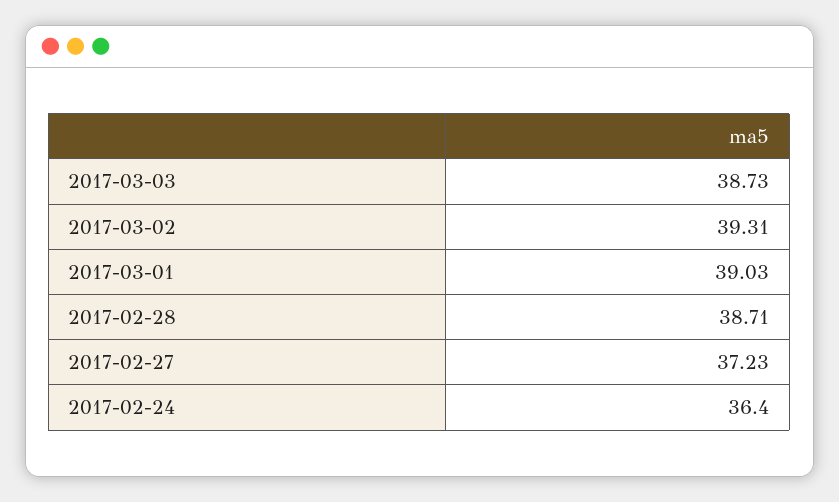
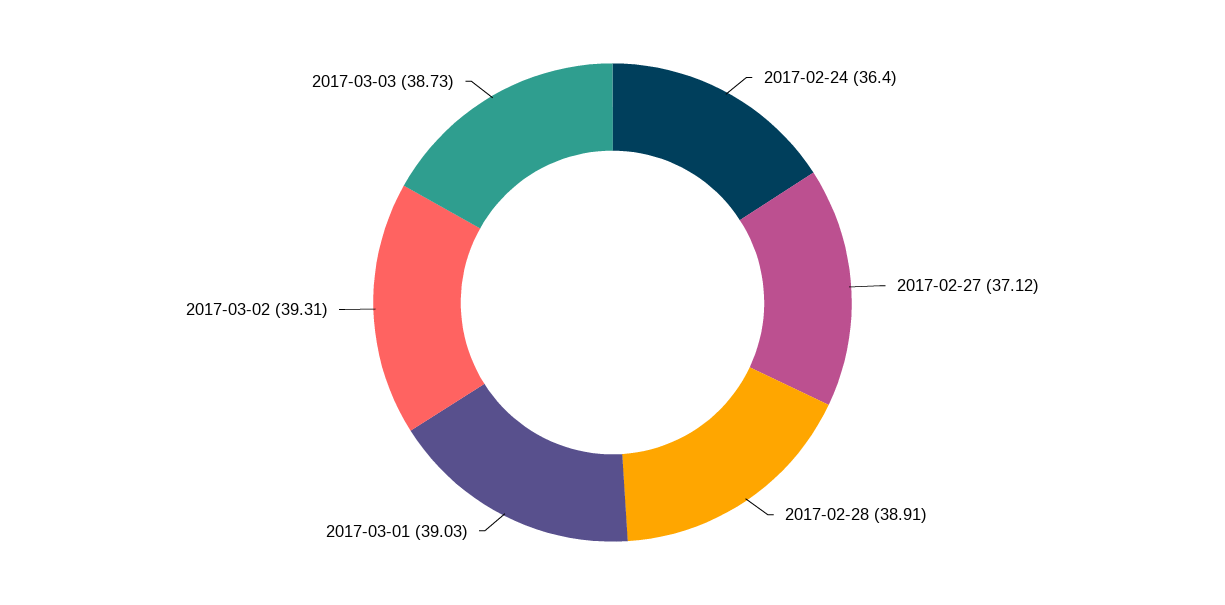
2017-02-28: 38.71 -> 38.91
2017-02-27: 37.23 -> 37.12

